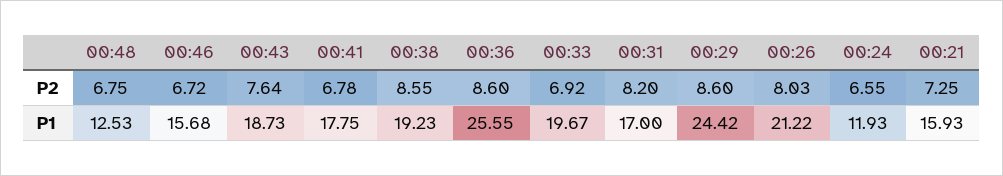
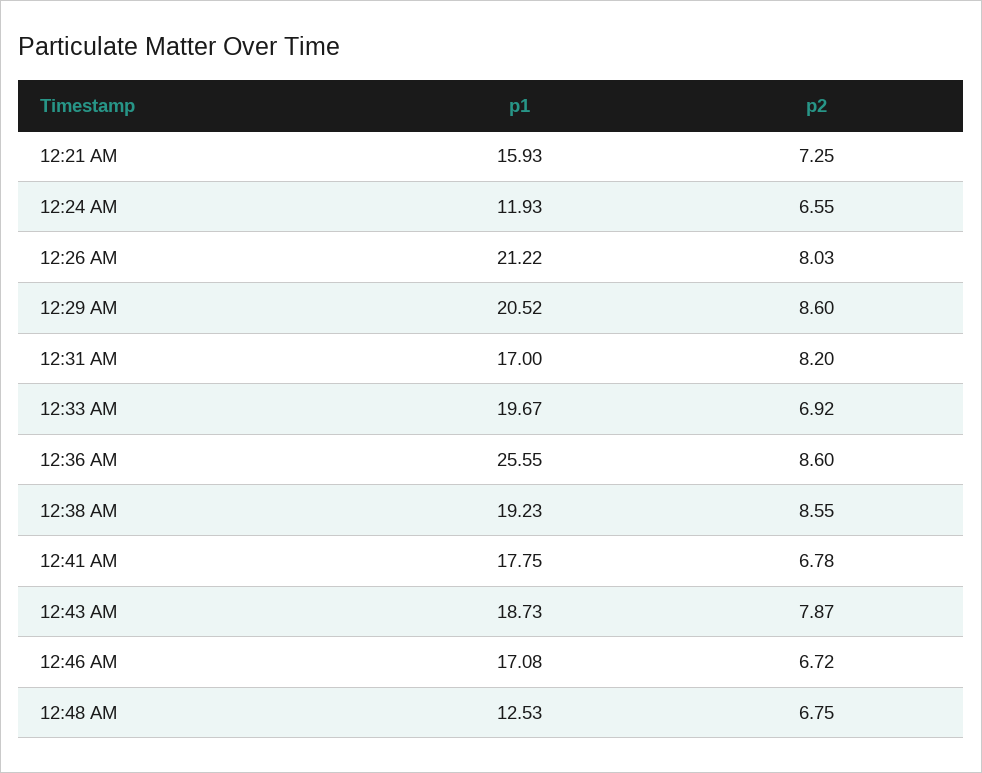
00:43, P2: 7.64 -> 7.87
00:46, P1: 15.68 -> 17.08
00:29, P1: 24.42 -> 20.52

